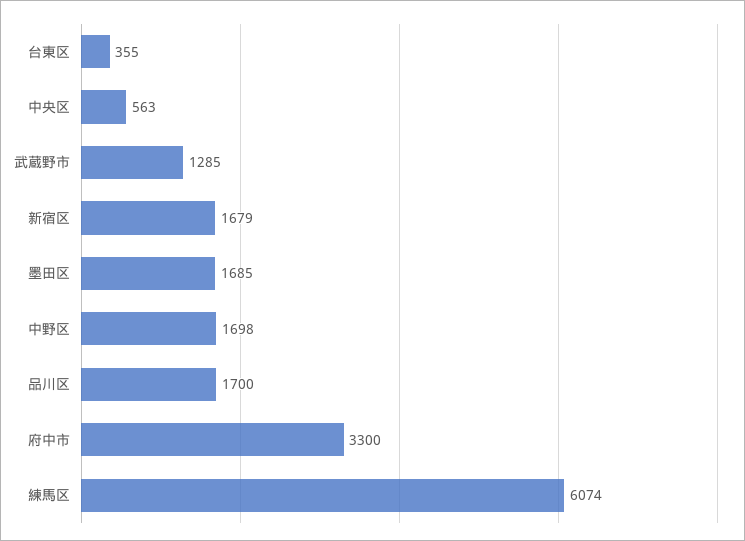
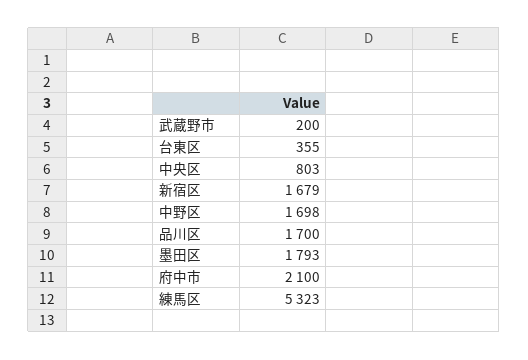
中央区: 563 -> 803
武蔵野市: 1285 -> 200
墨田区: 1685 -> 1793
府中市: 3300 -> 2100
練馬区: 6074 -> 5323

